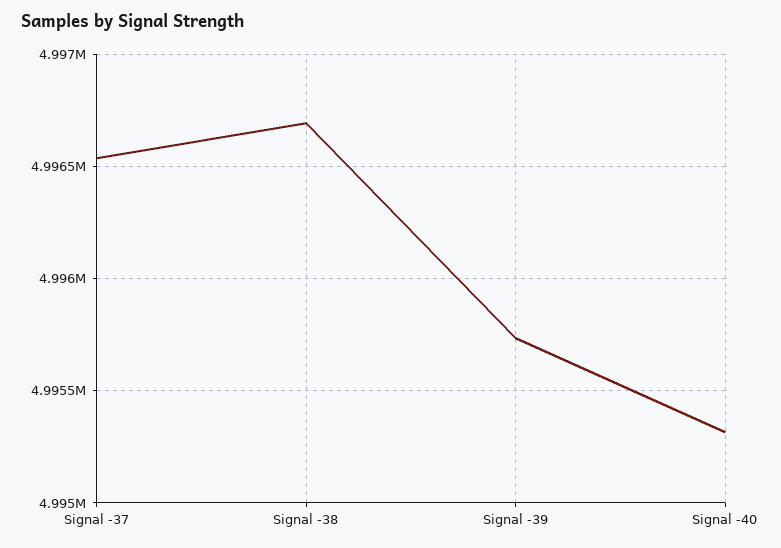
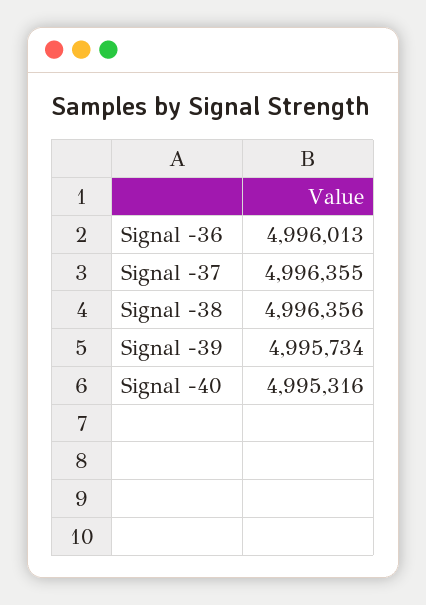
Signal -37: 4996550 -> 4996355
Signal -38: 4996700 -> 4996356
Signal -36: none -> 4996013

